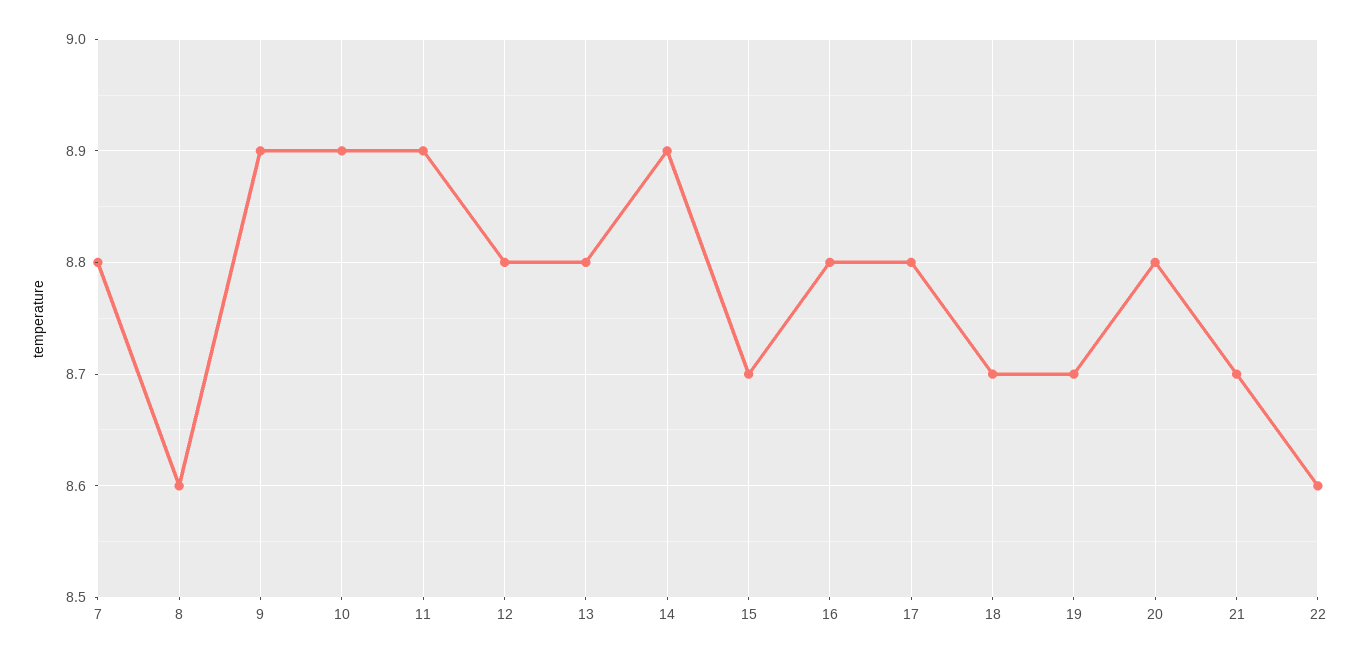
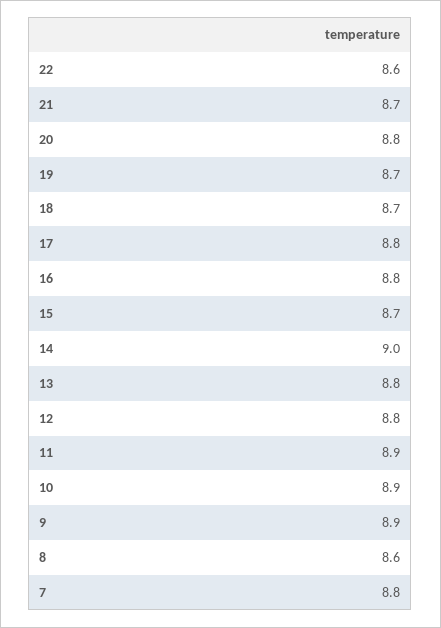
14: 8.9 -> 9

